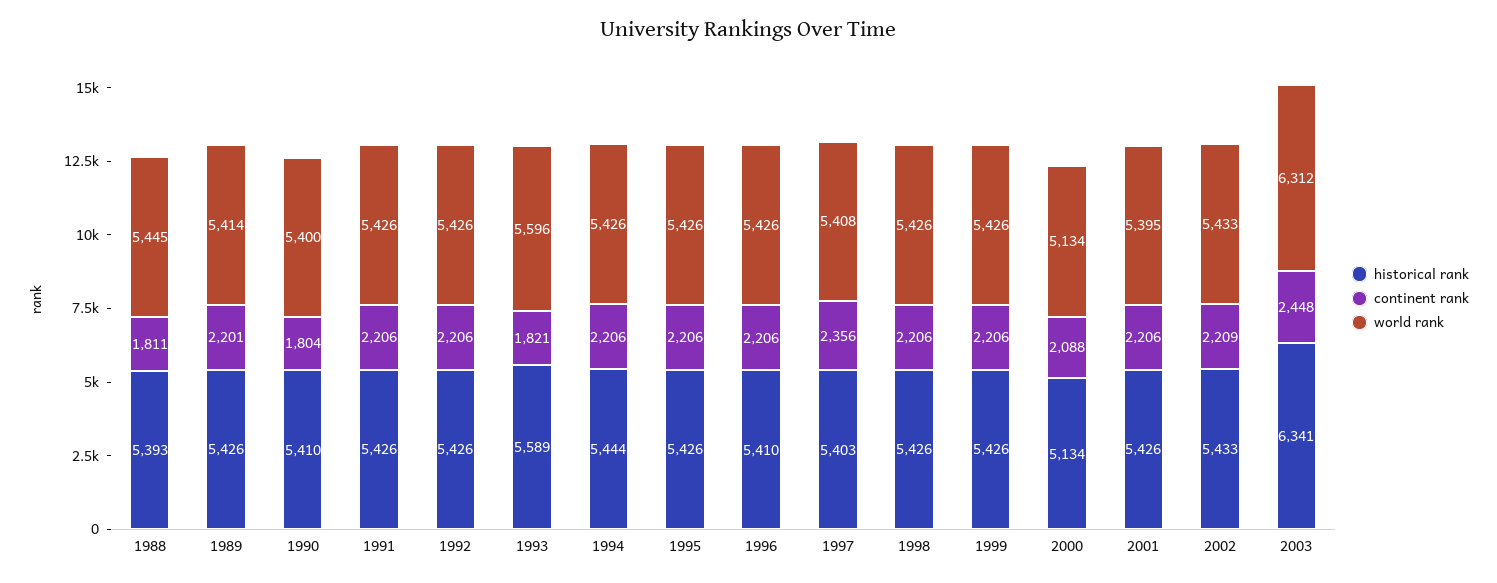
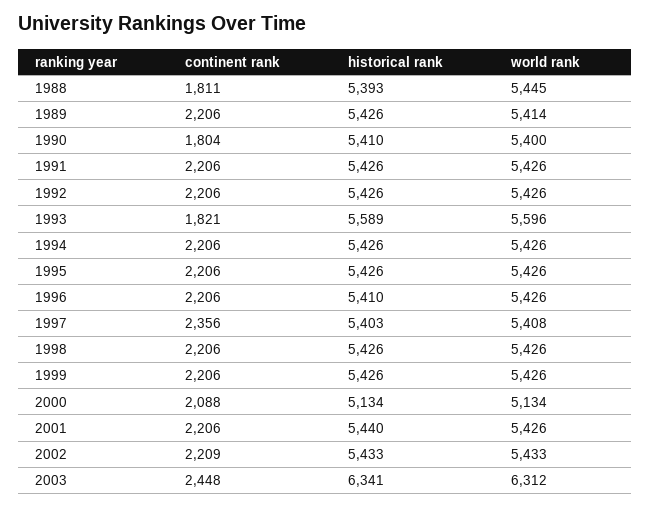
continent rank, 1989: 2201 -> 2206
historical rank, 1994: 5444 -> 5426
historical rank, 2001: 5426 -> 5440
world rank, 2001: 5395 -> 5426

